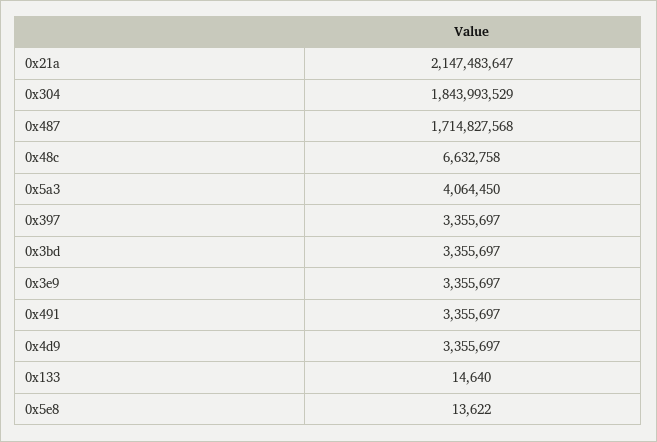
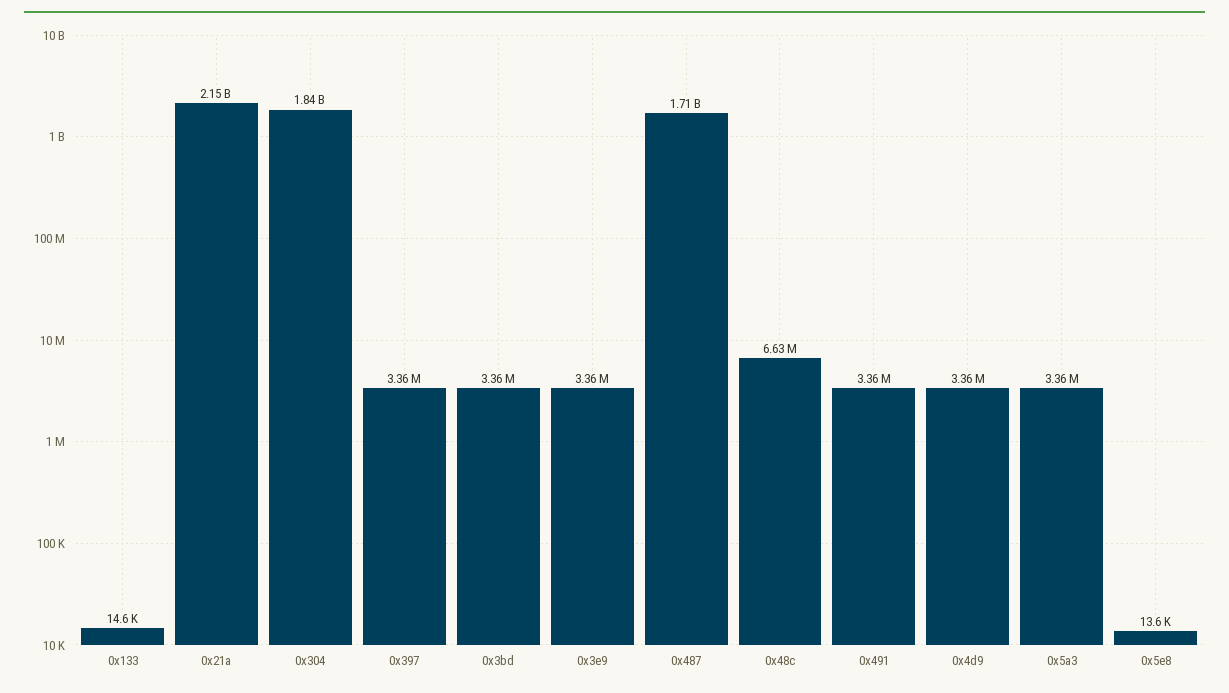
0x5a3: 4064450 -> 3360000

